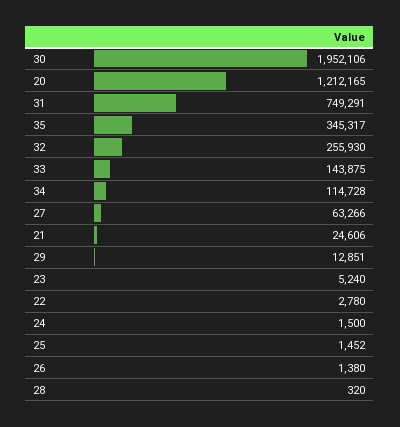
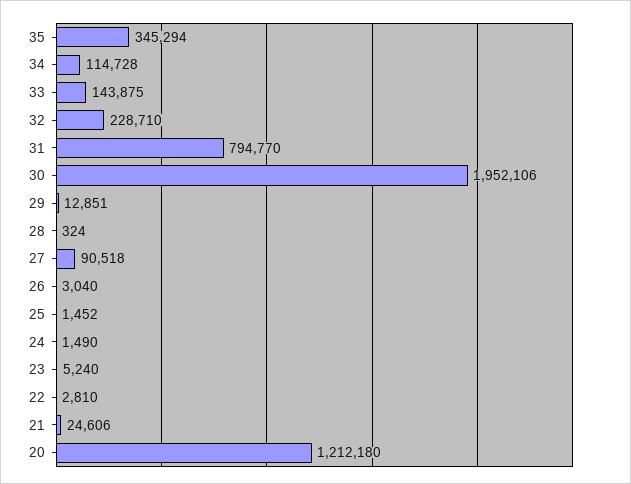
20: 1212165 -> 1212180
31: 749291 -> 794770
35: 345317 -> 345294
32: 255930 -> 228710
27: 63266 -> 90518
22: 2780 -> 2810
24: 1500 -> 1490
26: 1380 -> 3040
28: 320 -> 324

